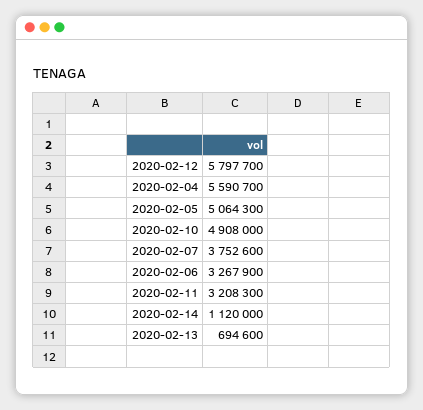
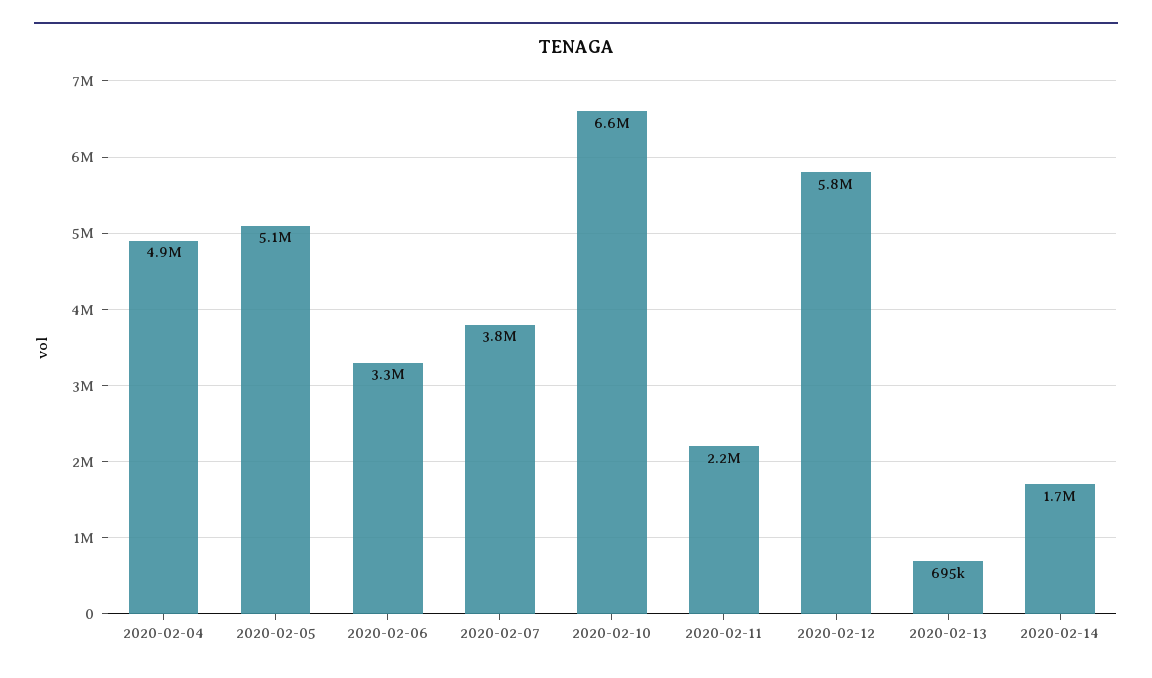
2020-02-04: 5590700 -> 4900000
2020-02-10: 4908000 -> 6600000
2020-02-11: 3208300 -> 2200000
2020-02-14: 1120000 -> 1700000

